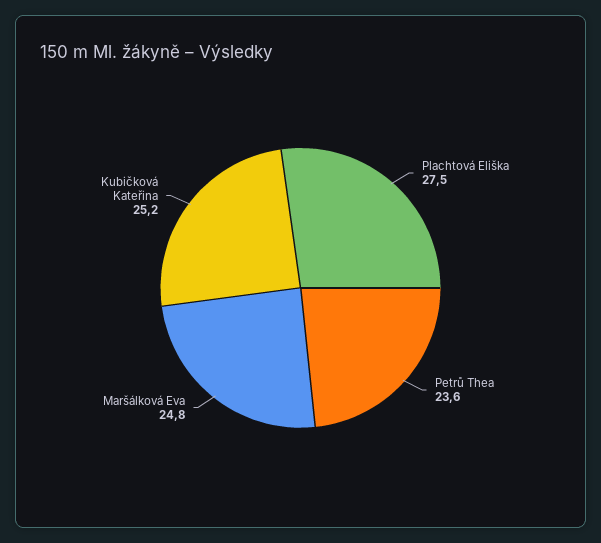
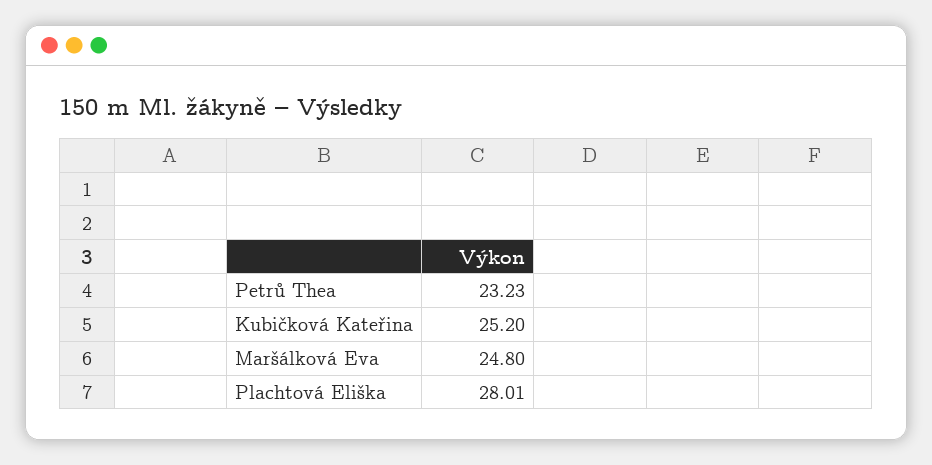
Plachtová Eliška: 27.5 -> 28.01
Petrů Thea: 23.6 -> 23.23

